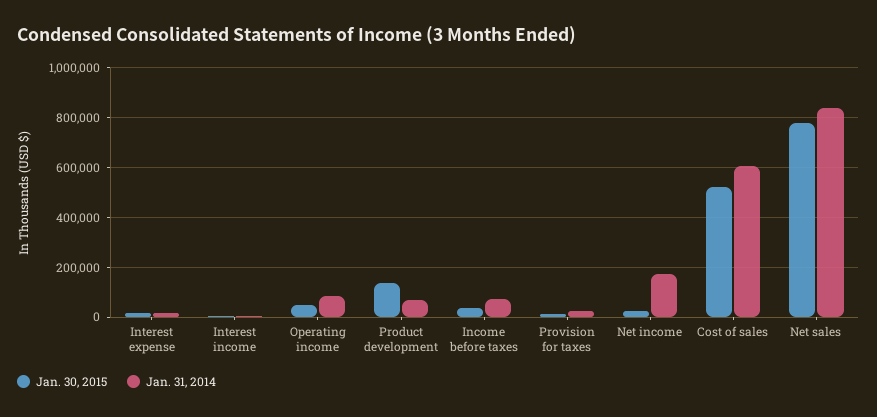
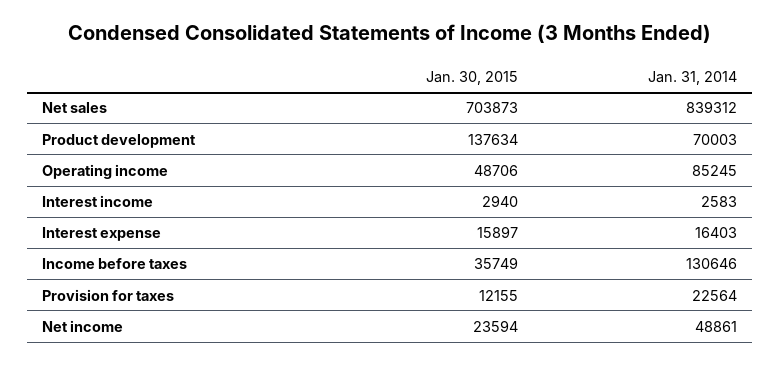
Jan. 31, 2014, Income before taxes: 75000 -> 130646
Jan. 31, 2014, Net income: 175000 -> 48861
Jan. 30, 2015, Cost of sales: 525000 -> none
Jan. 31, 2014, Cost of sales: 600000 -> none
Jan. 30, 2015, Net sales: 775000 -> 703873

